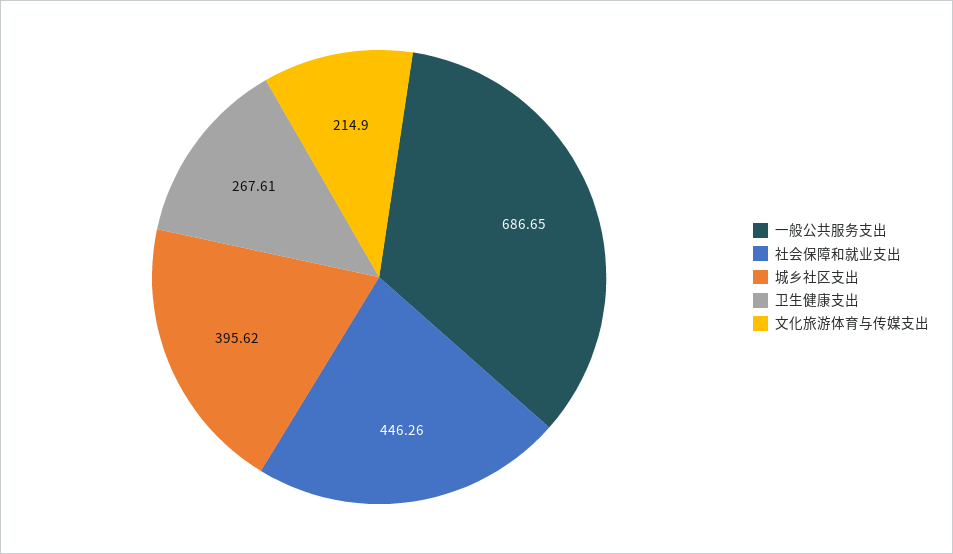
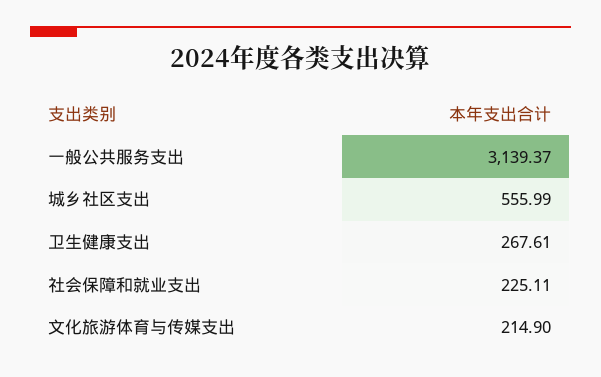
一般公共服务支出: 686.65 -> 3139.37
社会保障和就业支出: 446.26 -> 225.11
城乡社区支出: 395.62 -> 555.99

